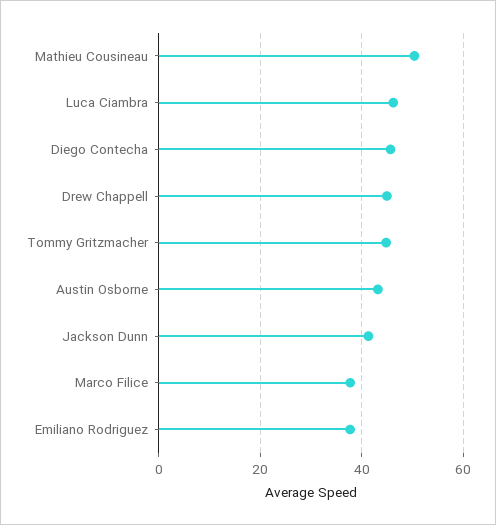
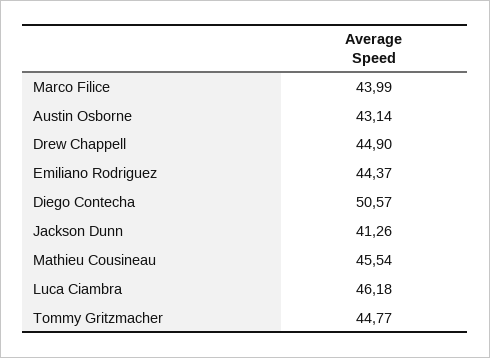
Mathieu Cousineau: 50 -> 45.54
Diego Contecha: 46 -> 50.57
Marco Filice: 38 -> 43.99
Emiliano Rodriguez: 38 -> 44.37

